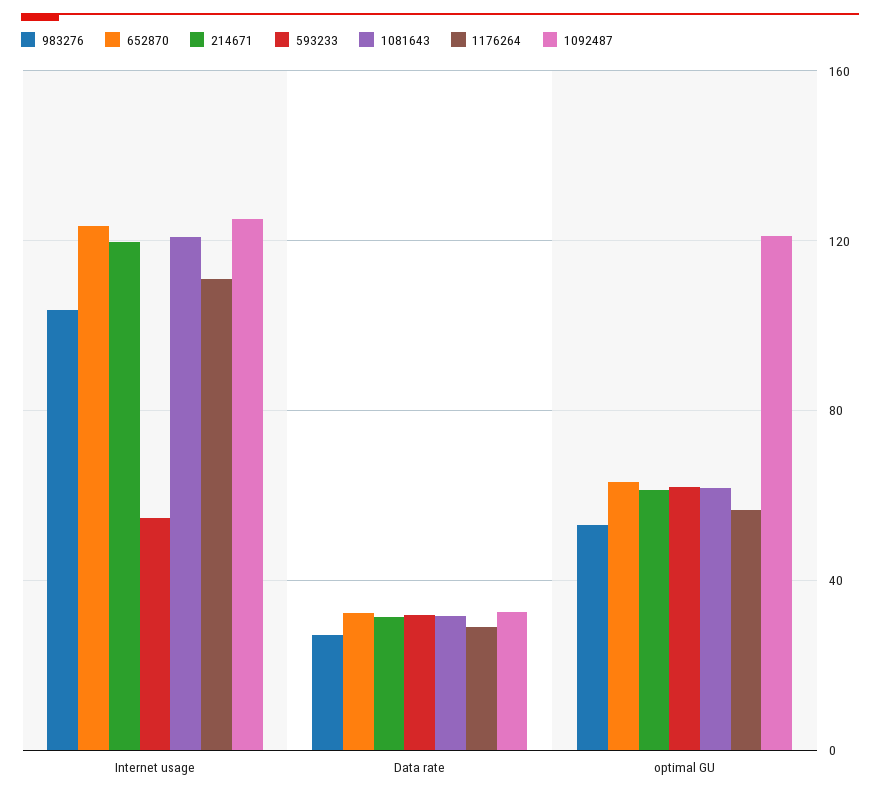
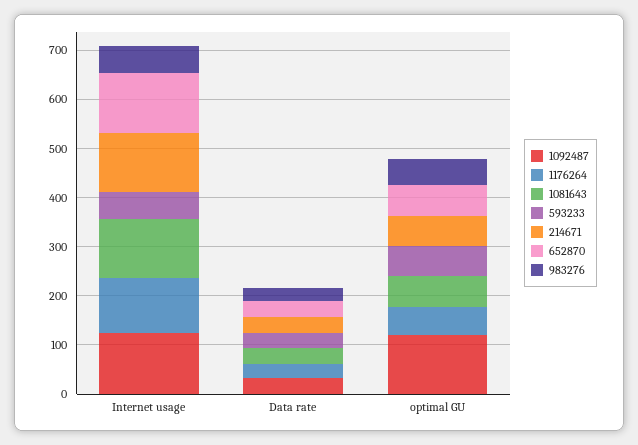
983276, Internet usage: 105 -> 60

